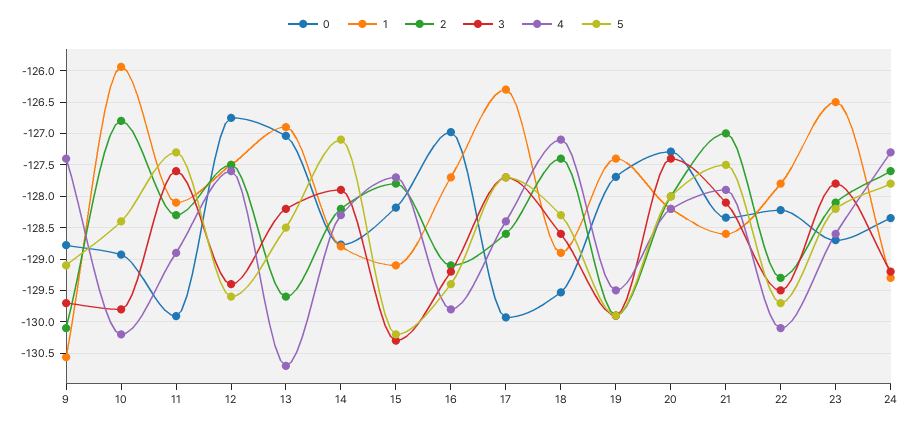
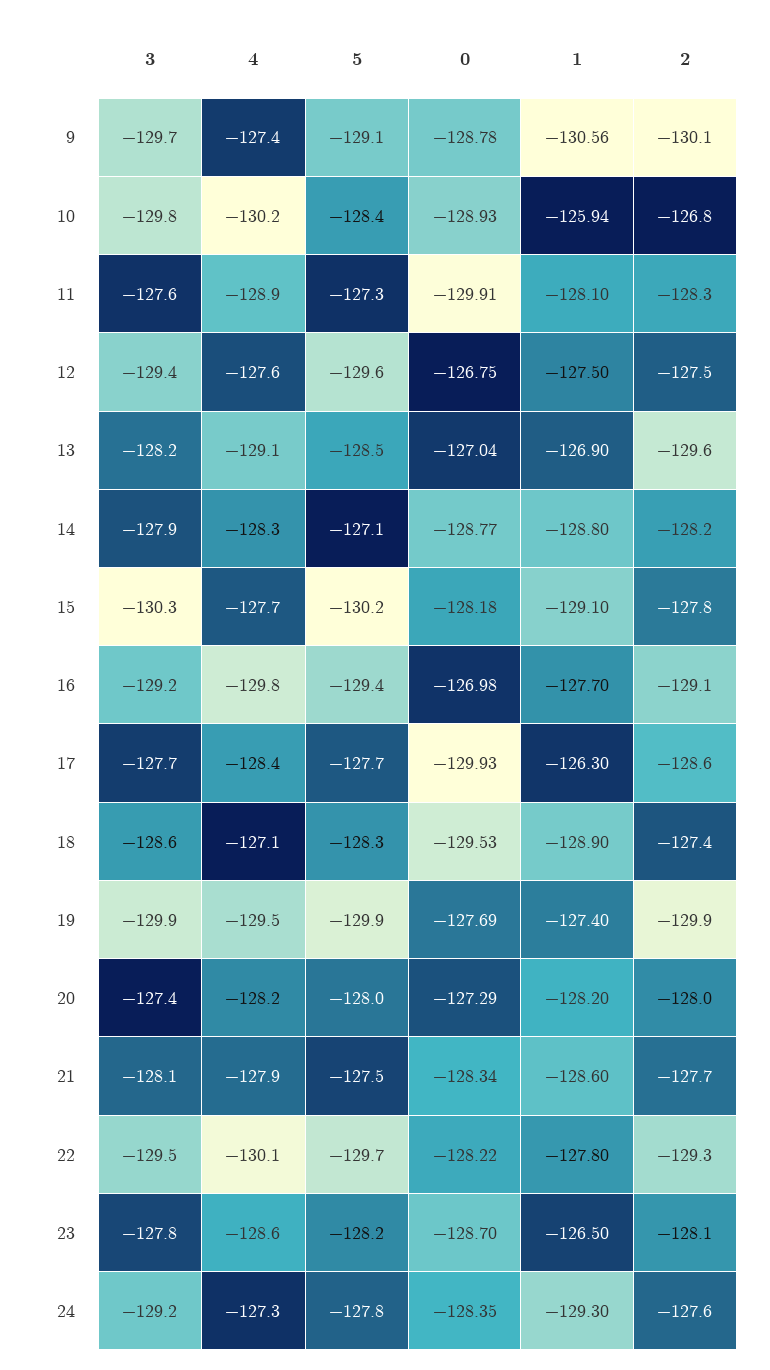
4, 13: -130.7 -> -129.1
2, 21: -127 -> -127.7

